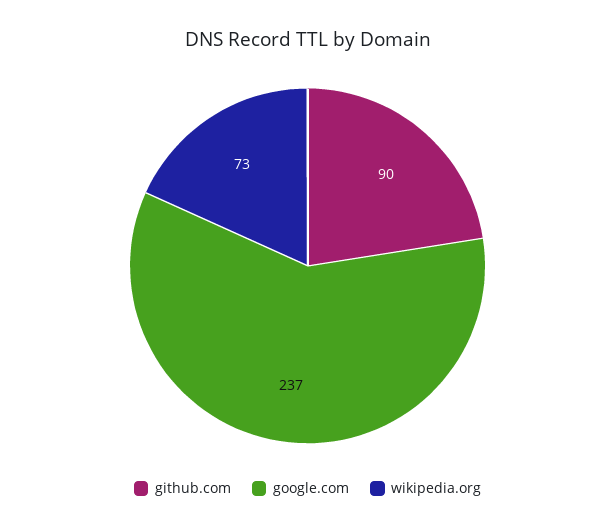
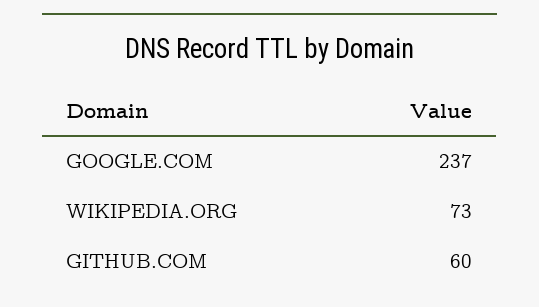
github.com: 90 -> 60

